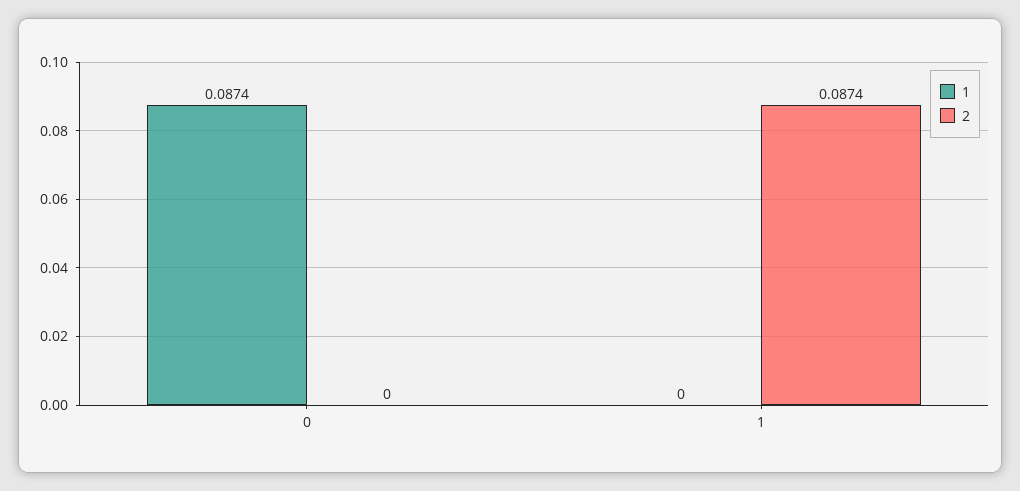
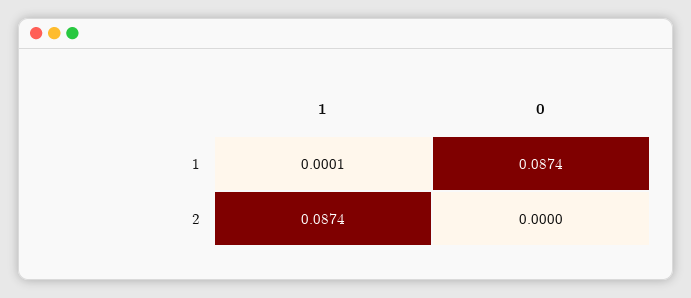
1, 1: 0 -> 0.0001

